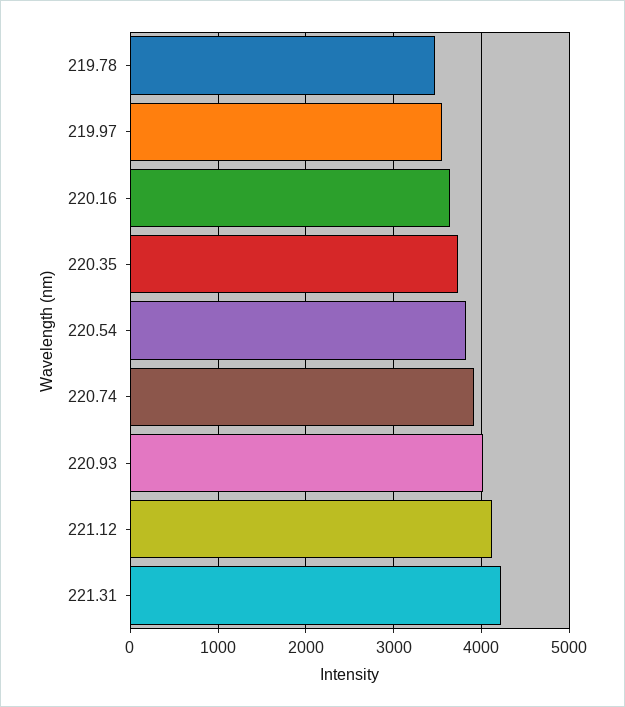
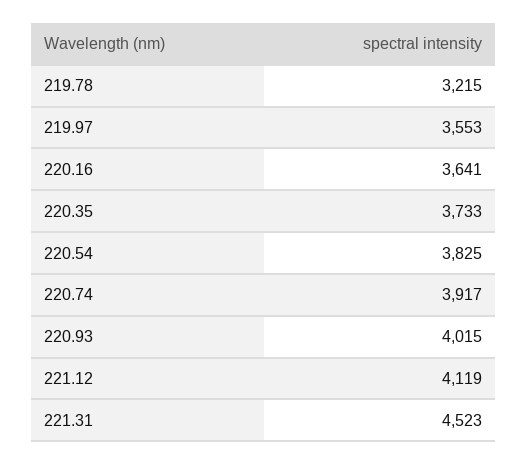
219.78: 3500 -> 3215
221.31: 4200 -> 4523

